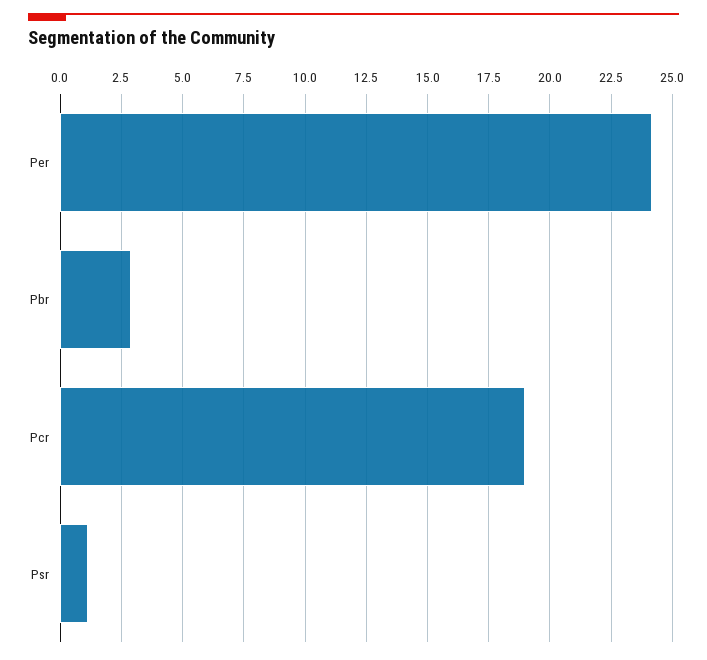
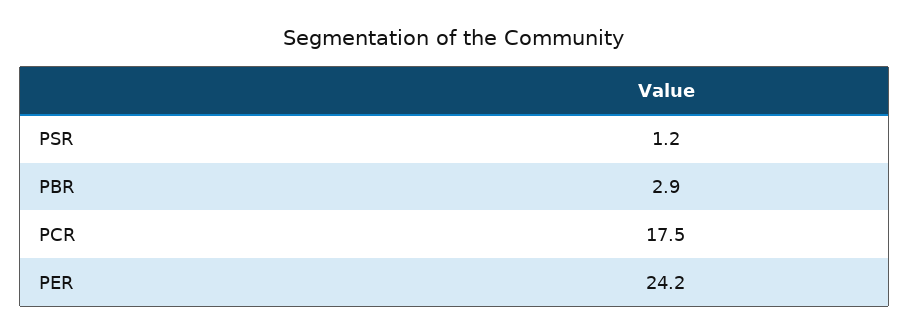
Pcr: 19 -> 17.5

